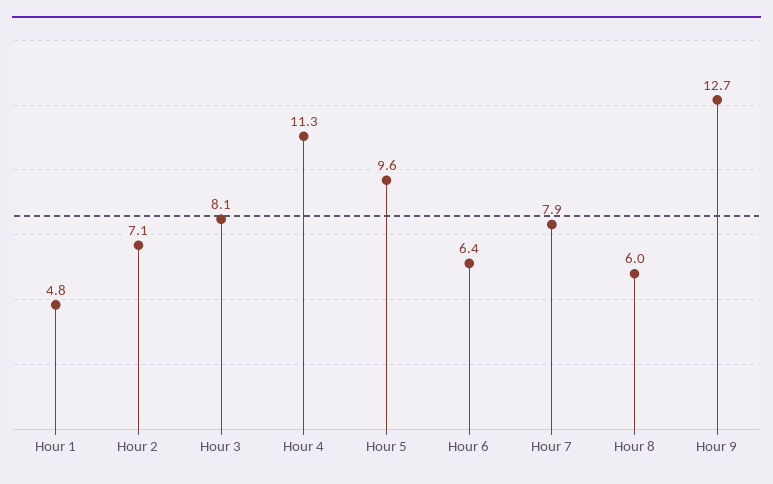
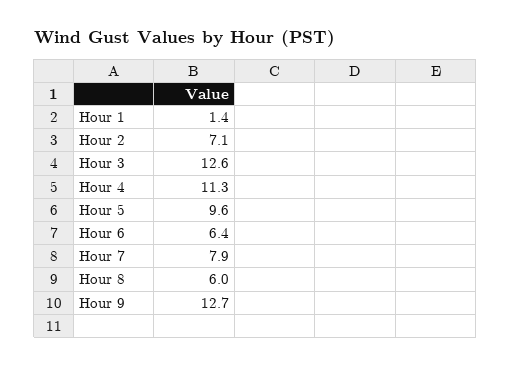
Hour 1: 4.8 -> 1.4
Hour 3: 8.1 -> 12.6

